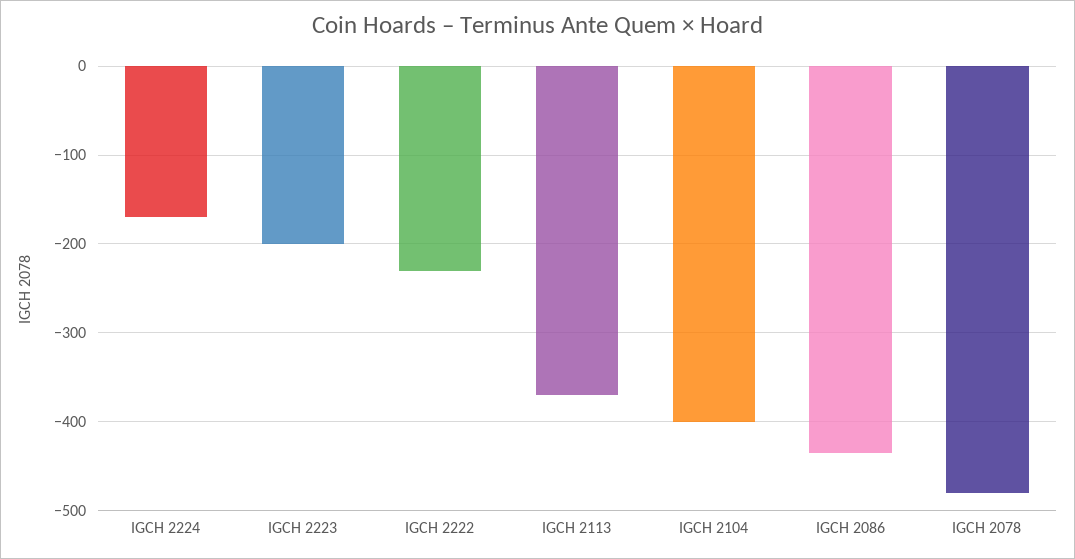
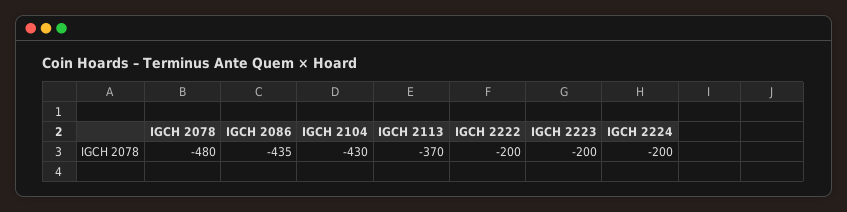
IGCH 2224: -170 -> -200
IGCH 2222: -230 -> -200
IGCH 2104: -400 -> -430

